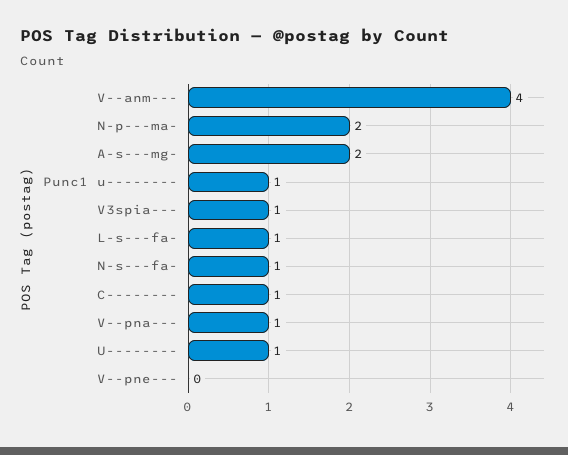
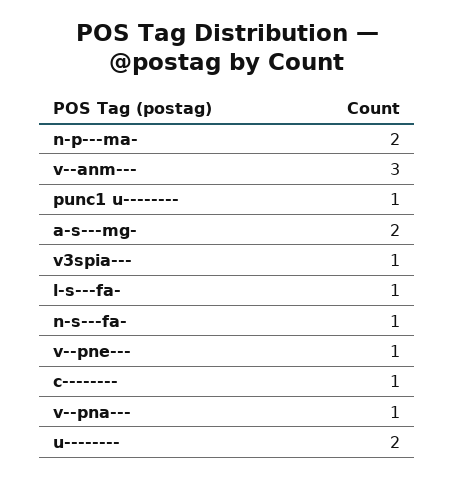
V--anm---: 4 -> 3
U--------: 1 -> 2
V--pne---: 0 -> 1

